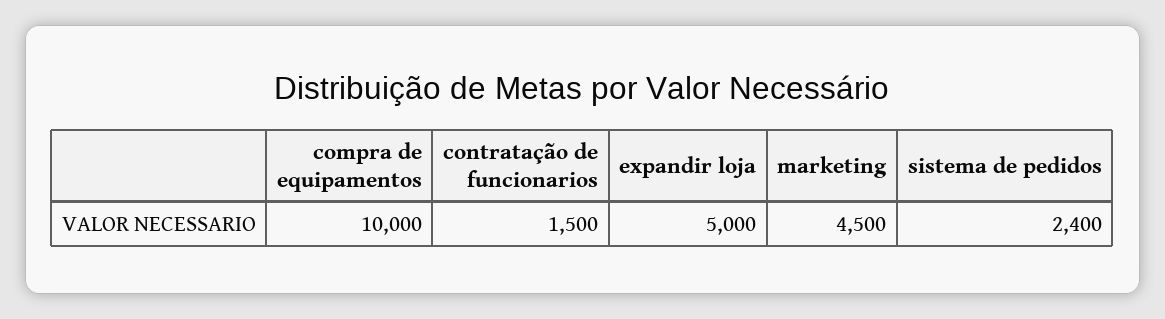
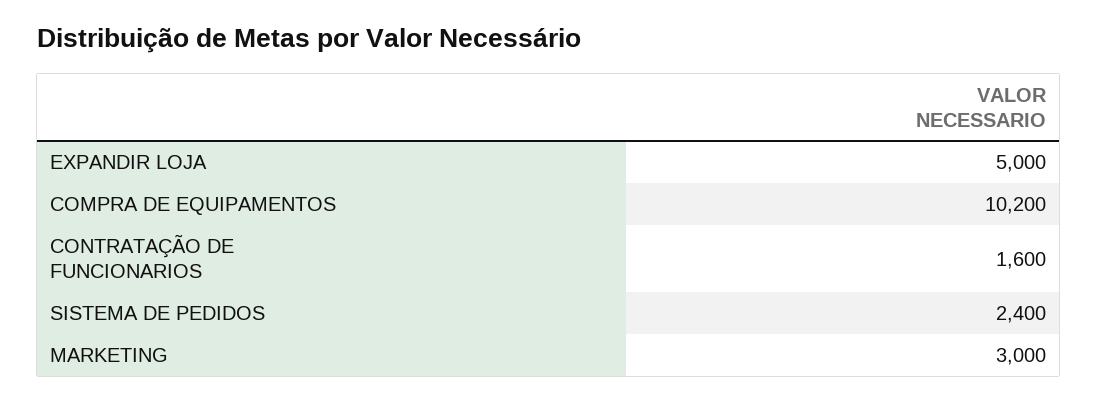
compra de equipamentos: 10000 -> 10200
contratação de funcionarios: 1500 -> 1600
marketing: 4500 -> 3000

